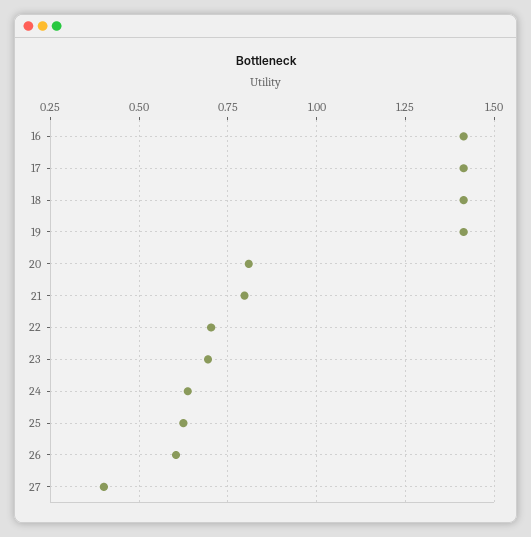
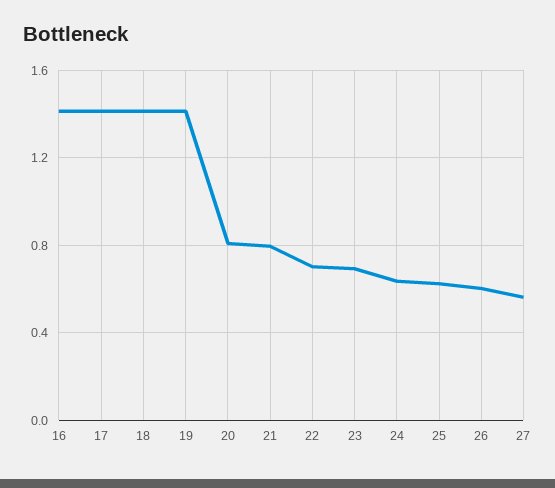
27: 0.4 -> 0.55

